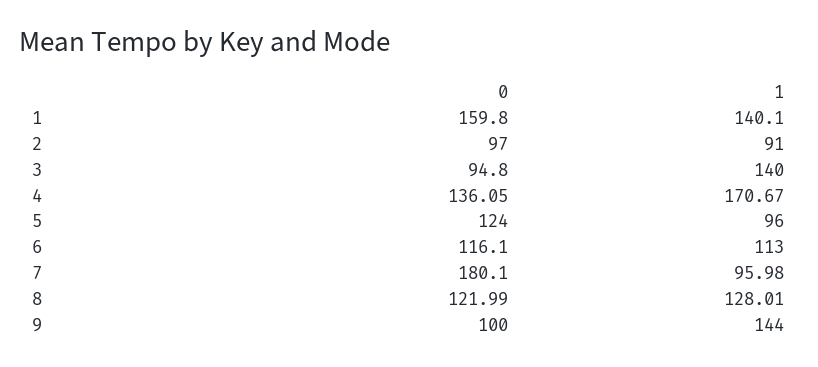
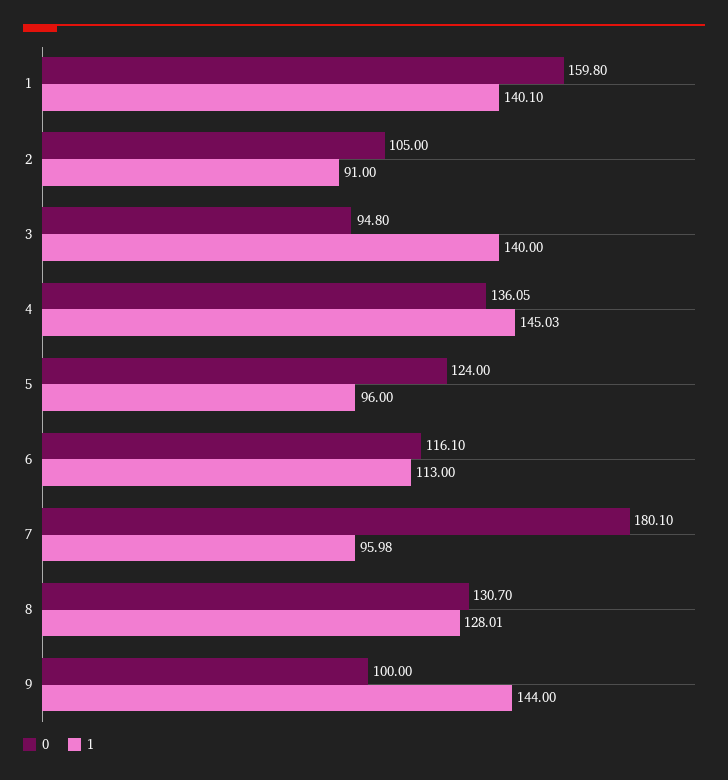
0, 2: 97 -> 105
1, 4: 170.67 -> 145.03
0, 8: 121.99 -> 130.7

